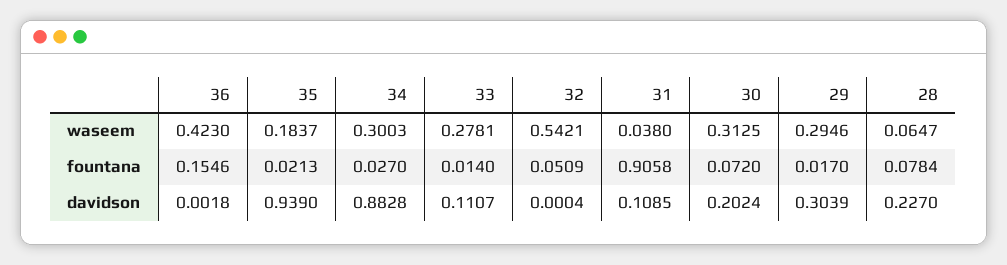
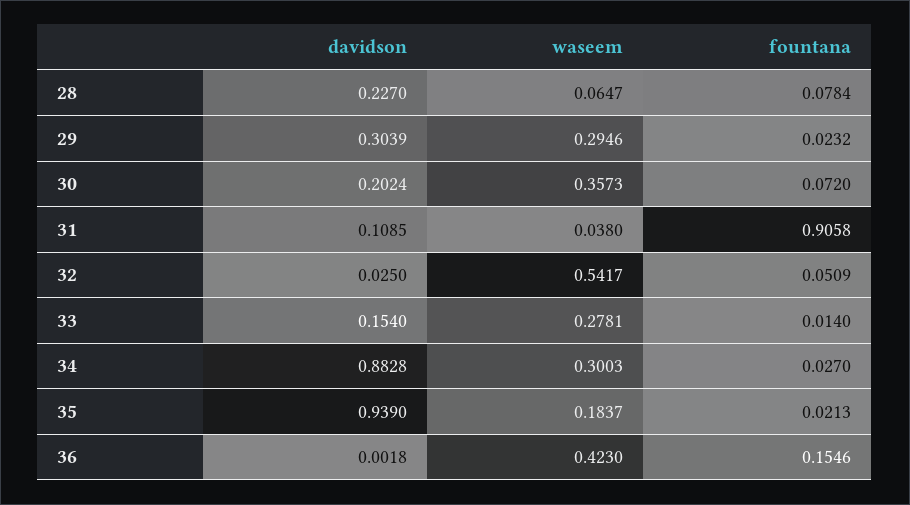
32, waseem: 0.5421 -> 0.5417
30, waseem: 0.3125 -> 0.3573
29, fountana: 0.017 -> 0.0232
33, davidson: 0.1107 -> 0.154
32, davidson: 0.0004 -> 0.025

